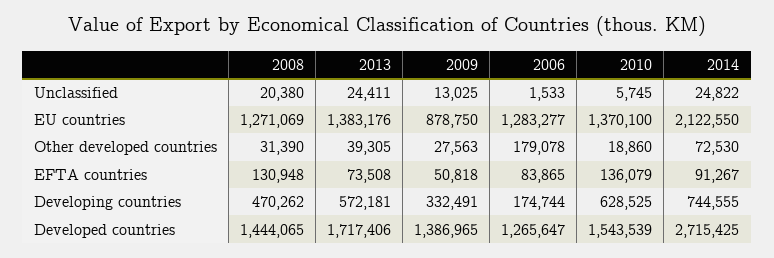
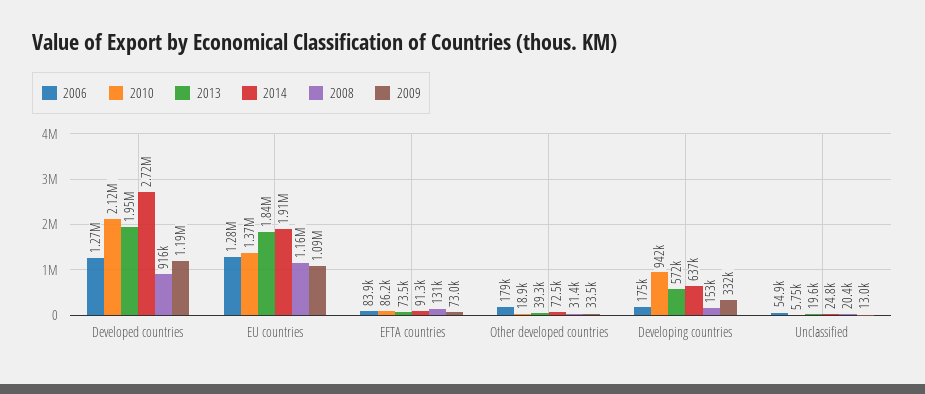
2013, Unclassified: 24411 -> 19600
2006, Unclassified: 1533 -> 54900
2008, EU countries: 1271069 -> 1160000
2013, EU countries: 1383176 -> 1840000
2009, EU countries: 878750 -> 1090000
2014, EU countries: 2122550 -> 1910000
2009, Other developed countries: 27563 -> 33500
2009, EFTA countries: 50818 -> 73000
2010, EFTA countries: 136079 -> 86200
2008, Developing countries: 470262 -> 153000
2010, Developing countries: 628525 -> 942000
2014, Developing countries: 744555 -> 637000
2008, Developed countries: 1444065 -> 916000
2013, Developed countries: 1717406 -> 1950000
2009, Developed countries: 1386965 -> 1190000
2010, Developed countries: 1543539 -> 2120000

